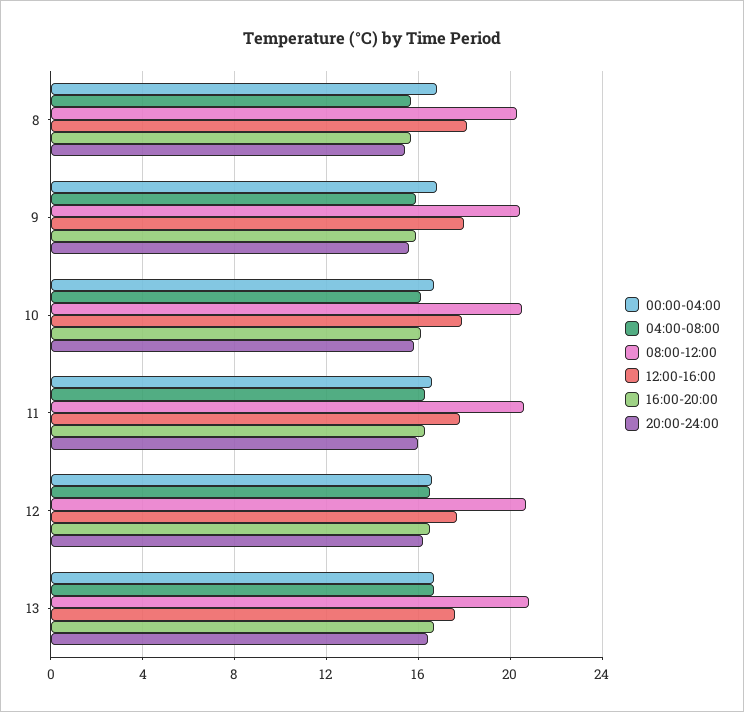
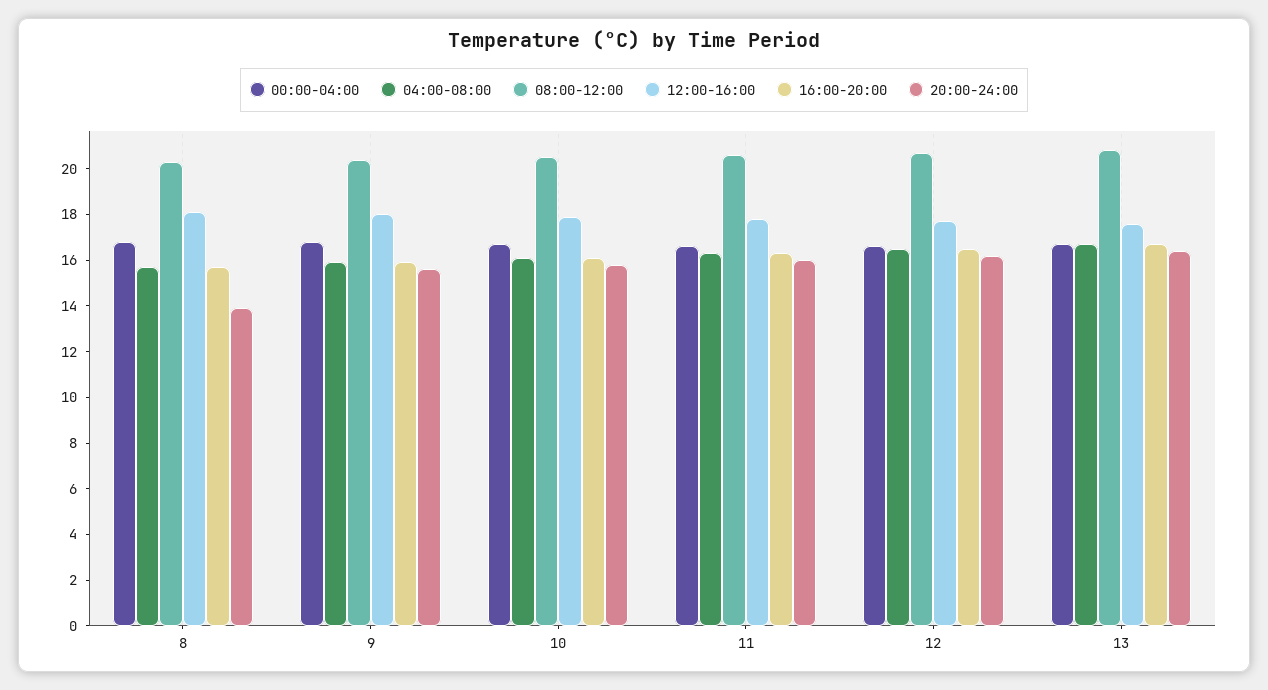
20:00-24:00, 8: 15.5 -> 14

